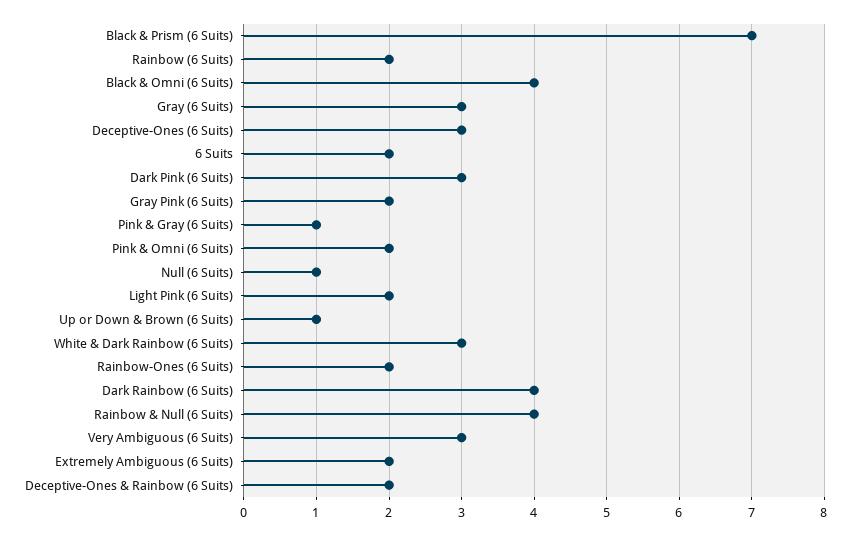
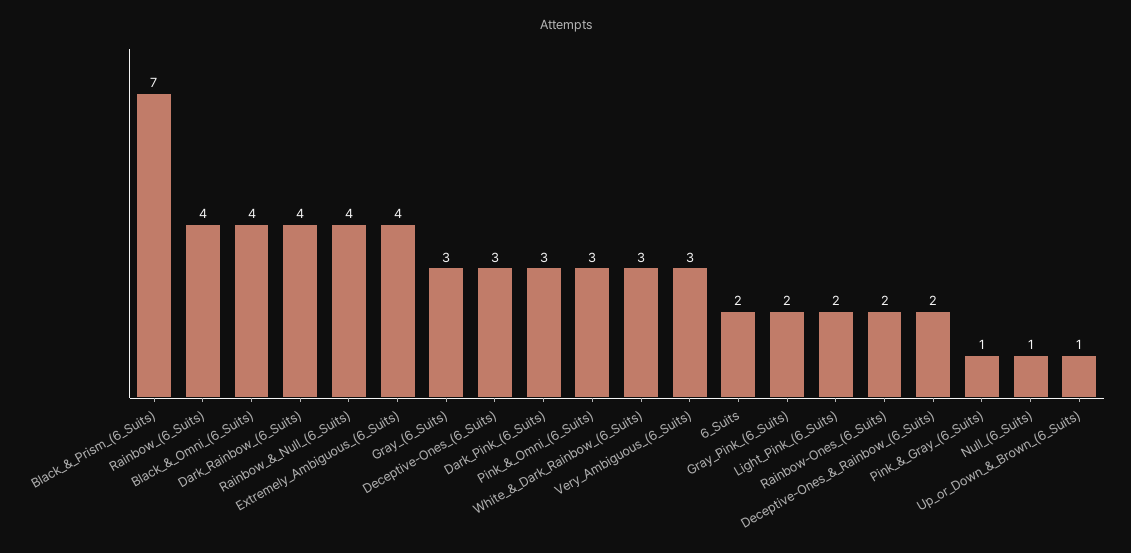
Rainbow (6 Suits): 2 -> 4
Pink & Omni (6 Suits): 2 -> 3
Extremely Ambiguous (6 Suits): 2 -> 4

